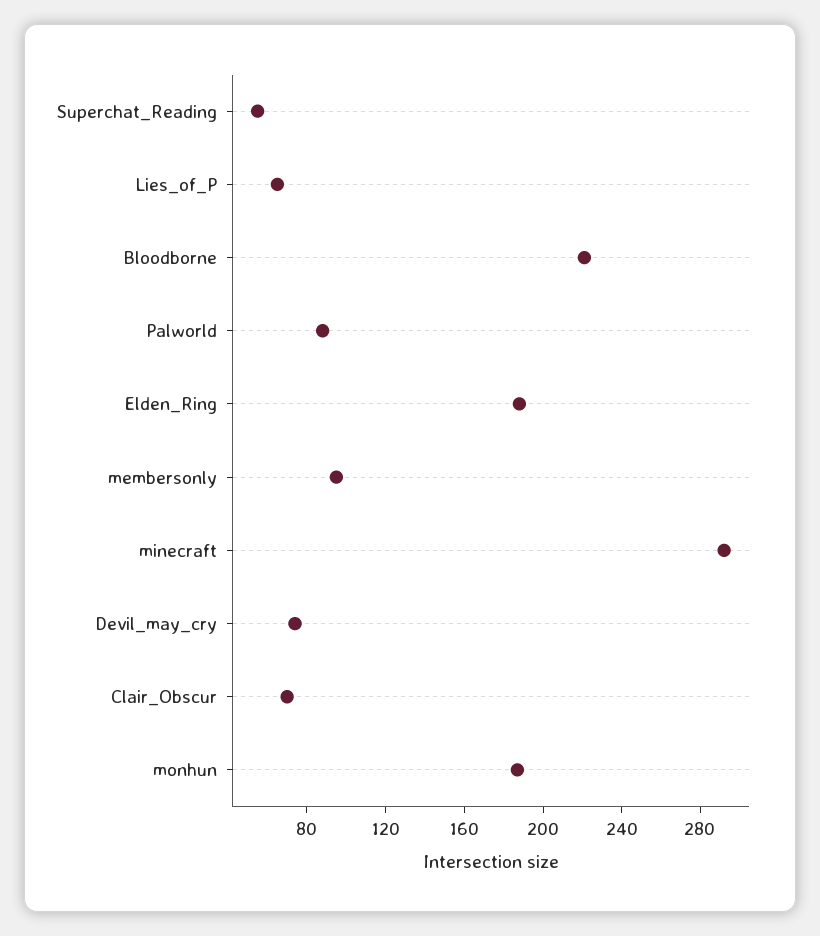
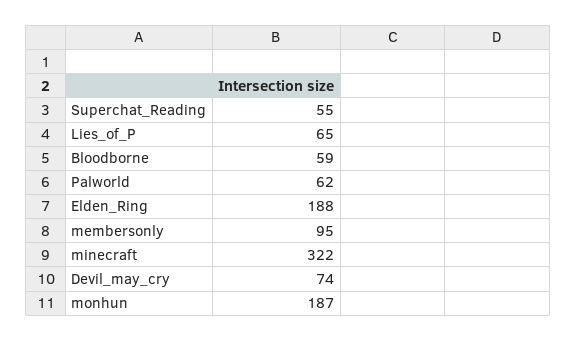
Bloodborne: 220 -> 59
Palworld: 90 -> 62
minecraft: 290 -> 322
Clair_Obscur: 70 -> none

